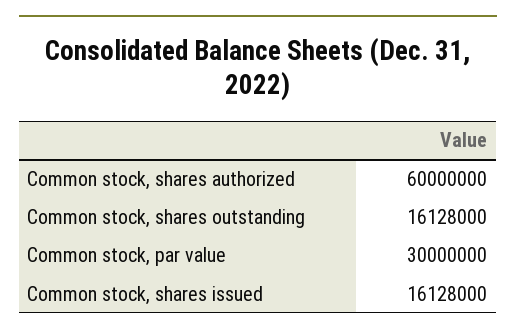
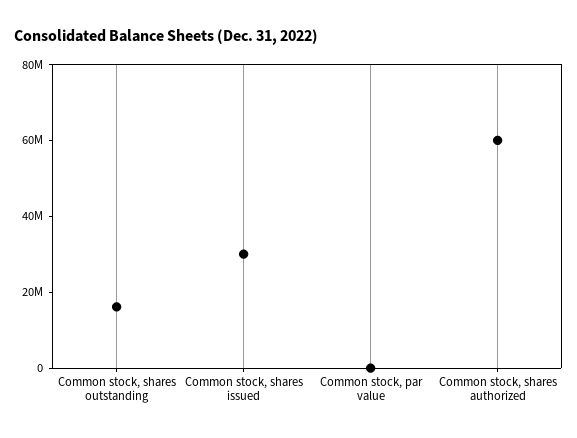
Common stock, par value: 30000000 -> 0
Common stock, shares issued: 16128000 -> 30000000

